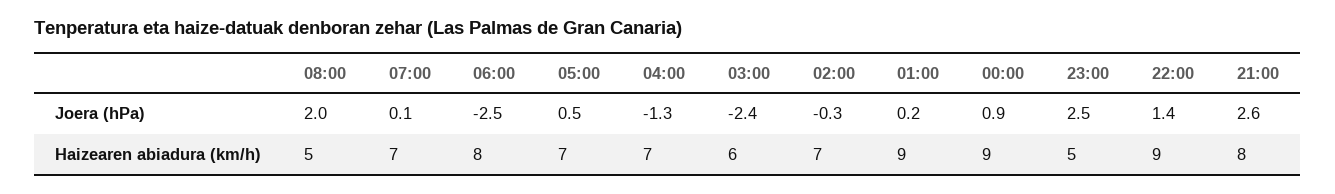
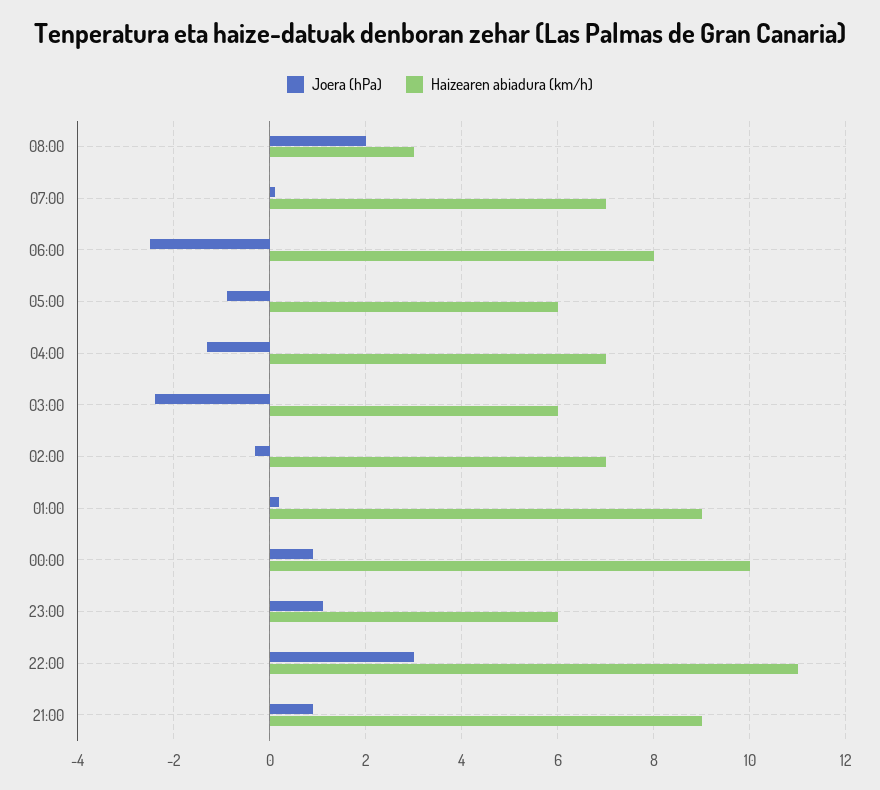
Joera (hPa), 05:00: 0.5 -> -1
Joera (hPa), 23:00: 2.5 -> 1
Joera (hPa), 22:00: 1.4 -> 3
Joera (hPa), 21:00: 2.6 -> 1
Haizearen abiadura (km/h), 08:00: 5 -> 3
Haizearen abiadura (km/h), 05:00: 7 -> 6
Haizearen abiadura (km/h), 00:00: 9 -> 10
Haizearen abiadura (km/h), 23:00: 5 -> 6
Haizearen abiadura (km/h), 22:00: 9 -> 11
Haizearen abiadura (km/h), 21:00: 8 -> 9

